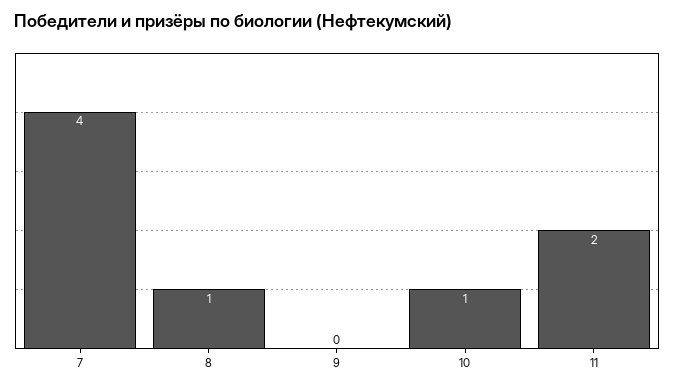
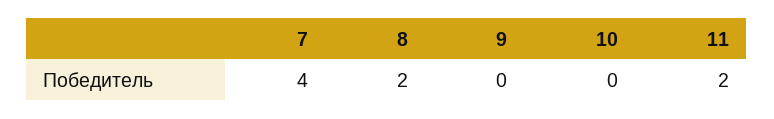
8: 1 -> 2
10: 1 -> 0

